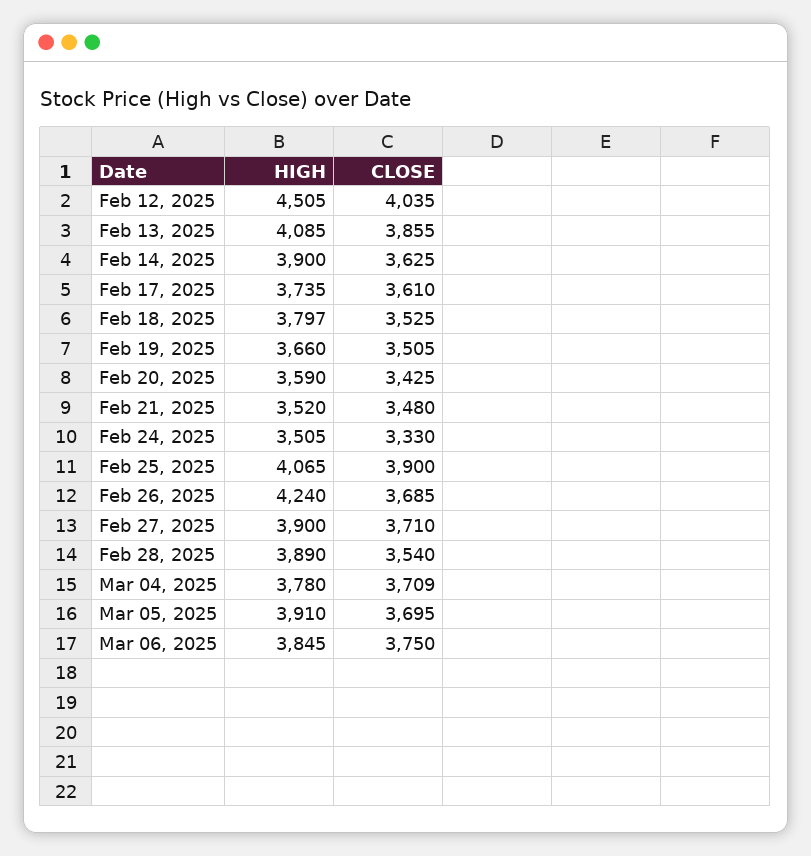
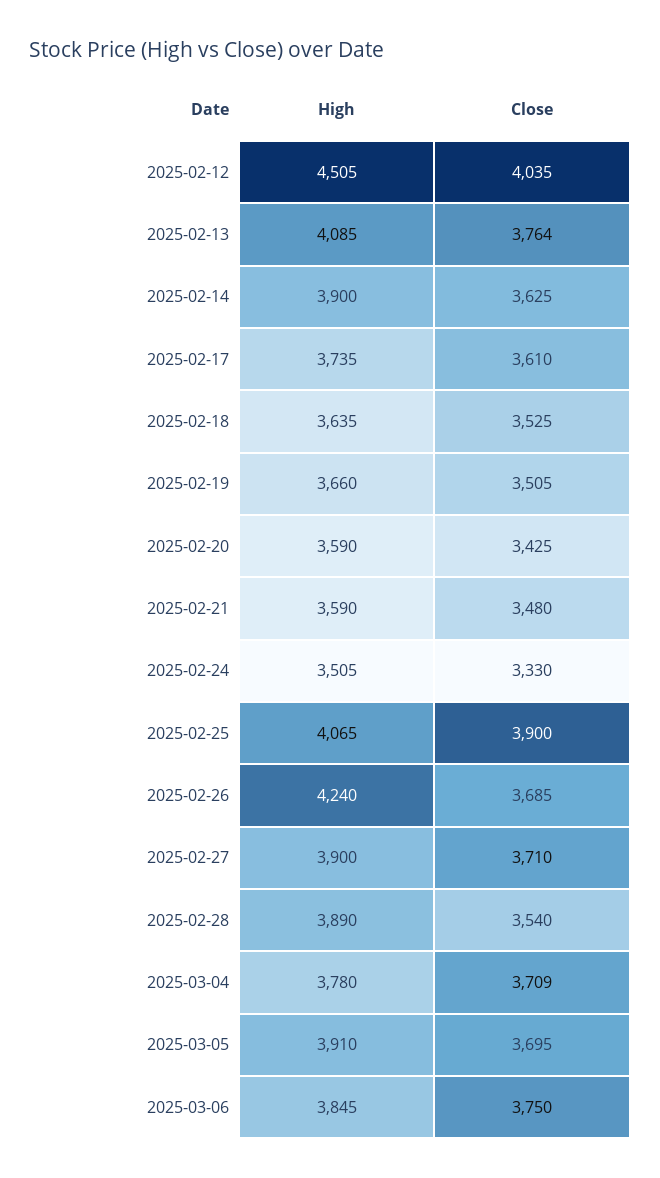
CLOSE, Feb 13, 2025: 3855 -> 3764
HIGH, Feb 18, 2025: 3797 -> 3635
HIGH, Feb 21, 2025: 3520 -> 3590

